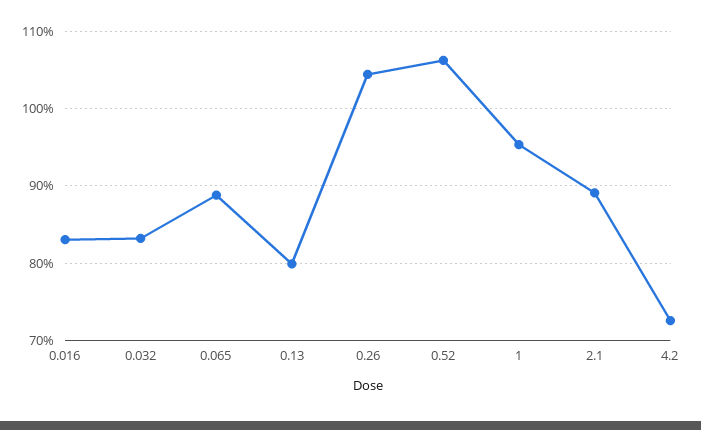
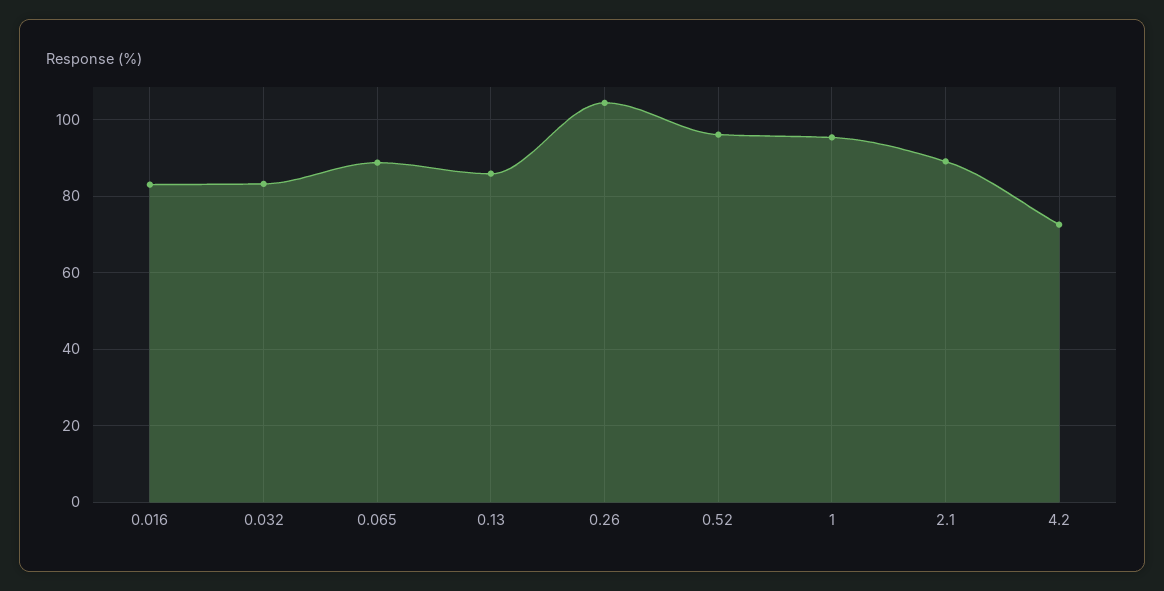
0.13: 80 -> 86
0.52: 106 -> 96

